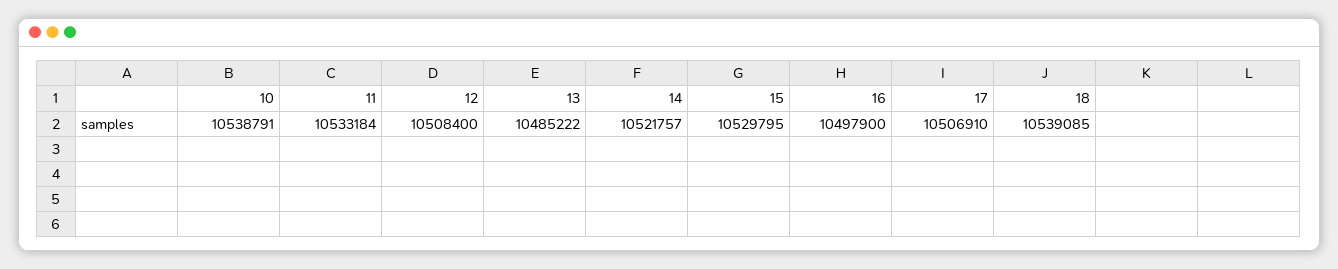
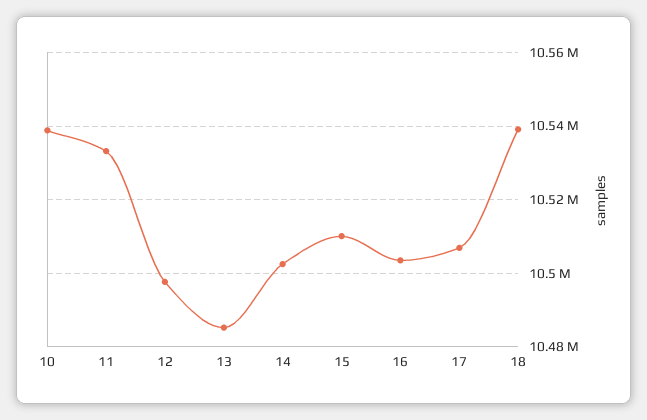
12: 10508400 -> 10498000
14: 10521757 -> 10502000
15: 10529795 -> 10510000
16: 10497900 -> 10504000

